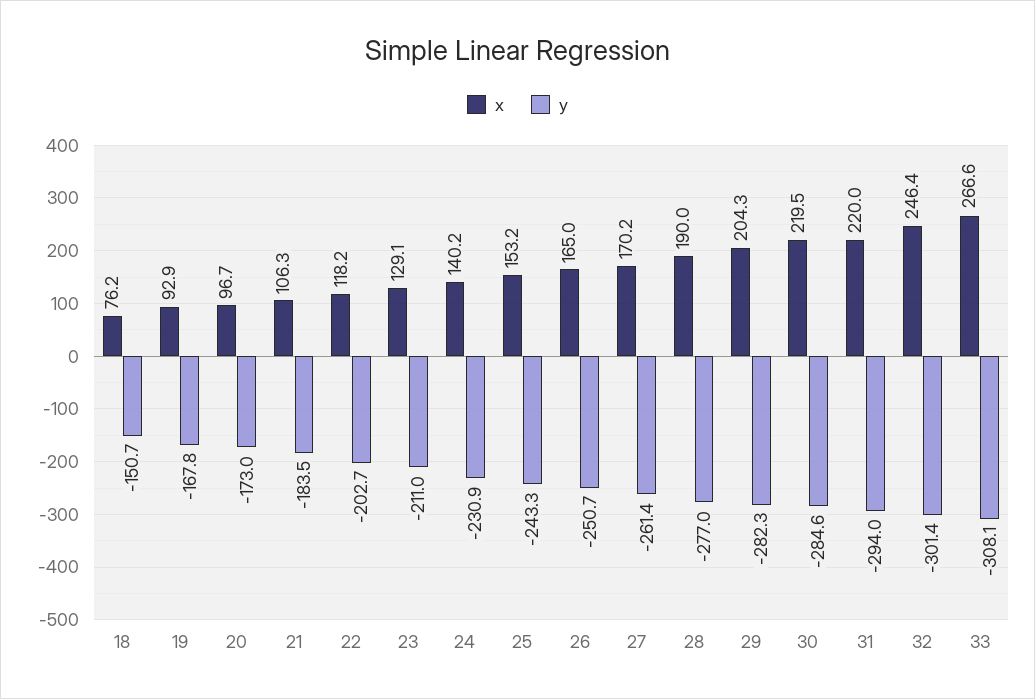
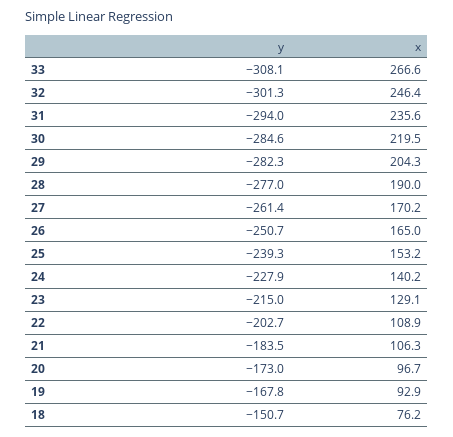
x, 22: 118.2 -> 108.9
y, 23: -211 -> -215
y, 24: -230.9 -> -227.9
y, 25: -243.3 -> -239.3
x, 31: 220 -> 235.6
y, 32: -301.4 -> -301.3

